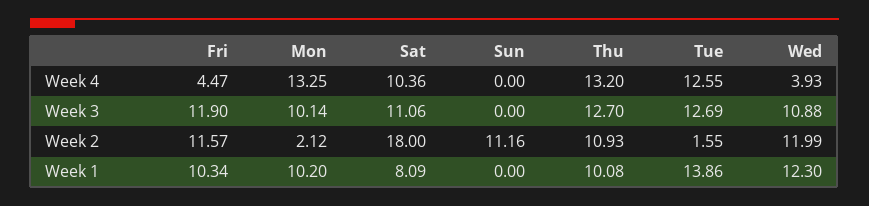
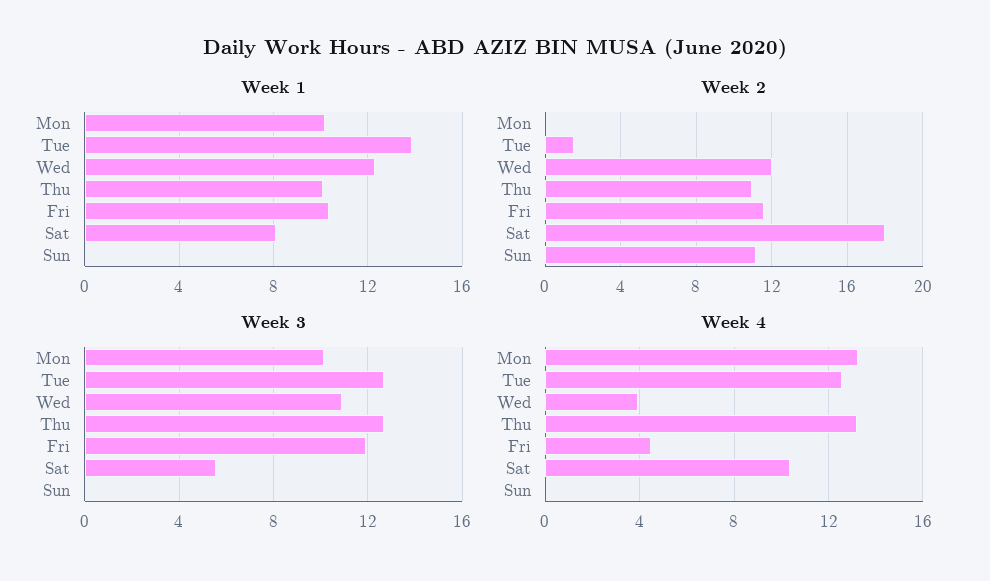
Week 3, Sat: 11.06 -> 5.5
Week 2, Mon: 2.12 -> 0

